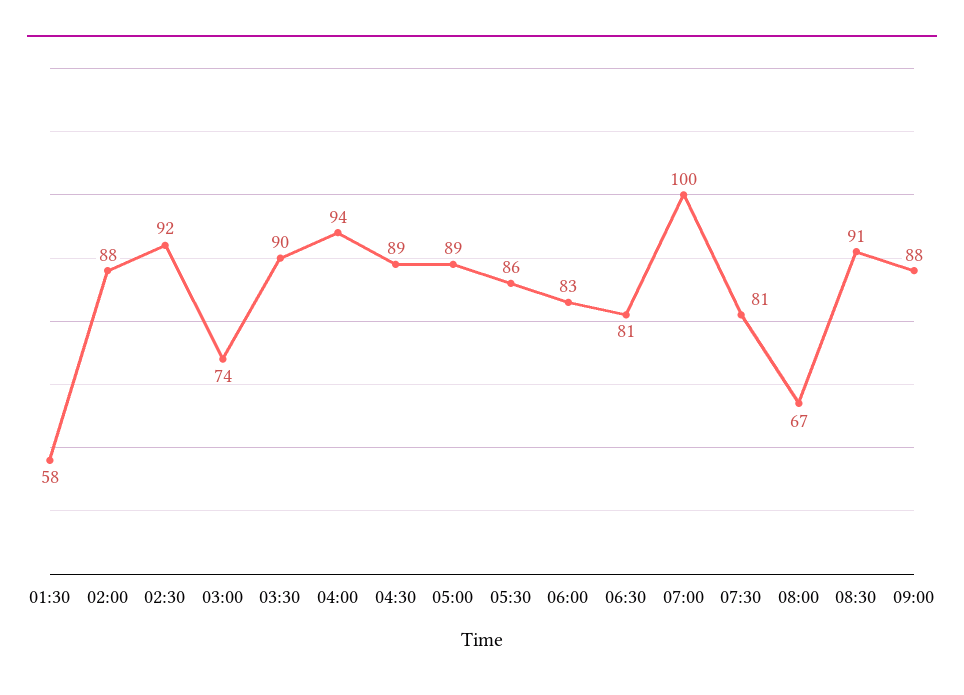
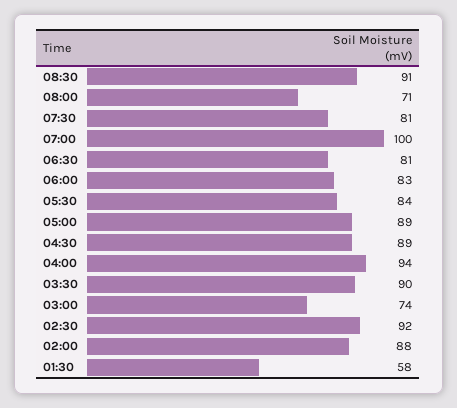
05:30: 86 -> 84
08:00: 67 -> 71
09:00: 88 -> none

